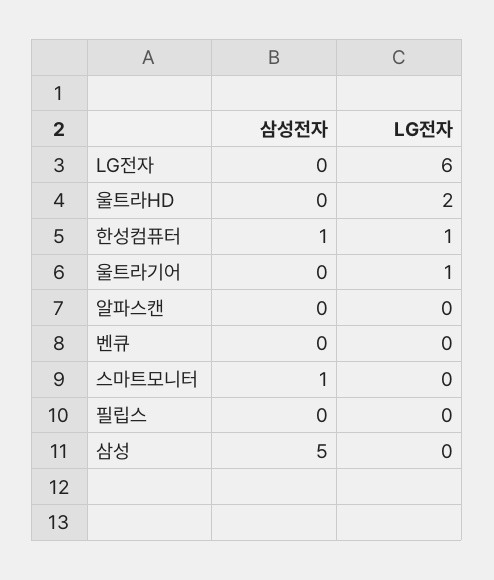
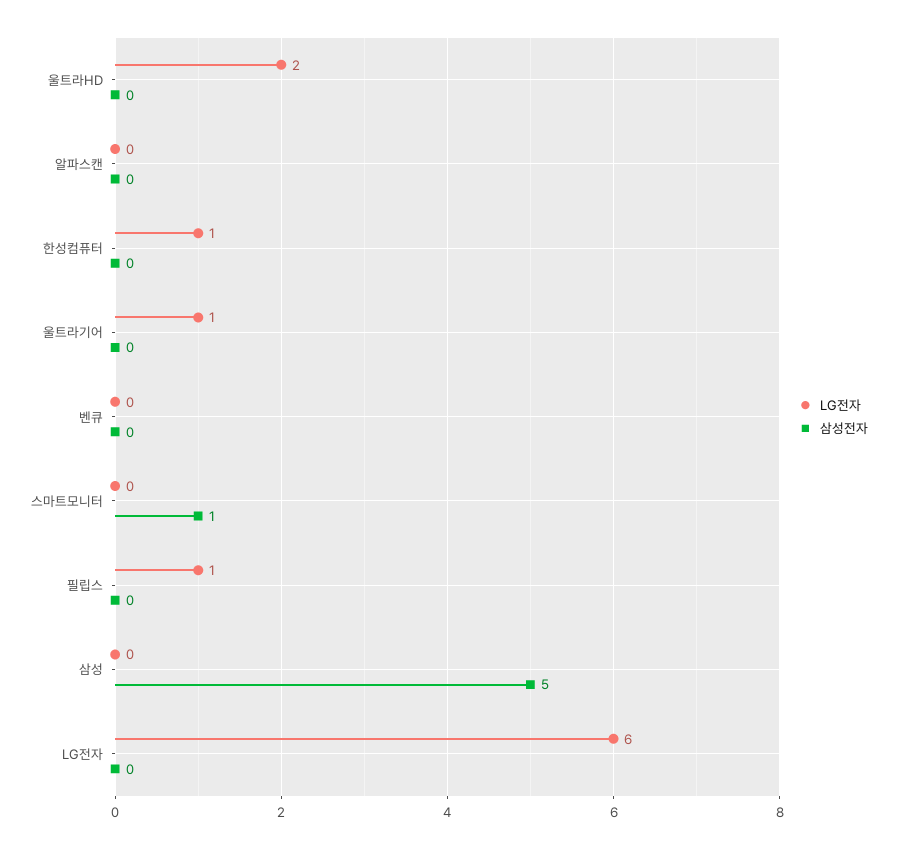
삼성전자, 한성컴퓨터: 1 -> 0
LG전자, 필립스: 0 -> 1

